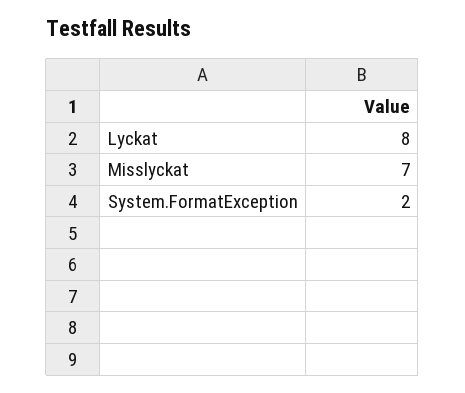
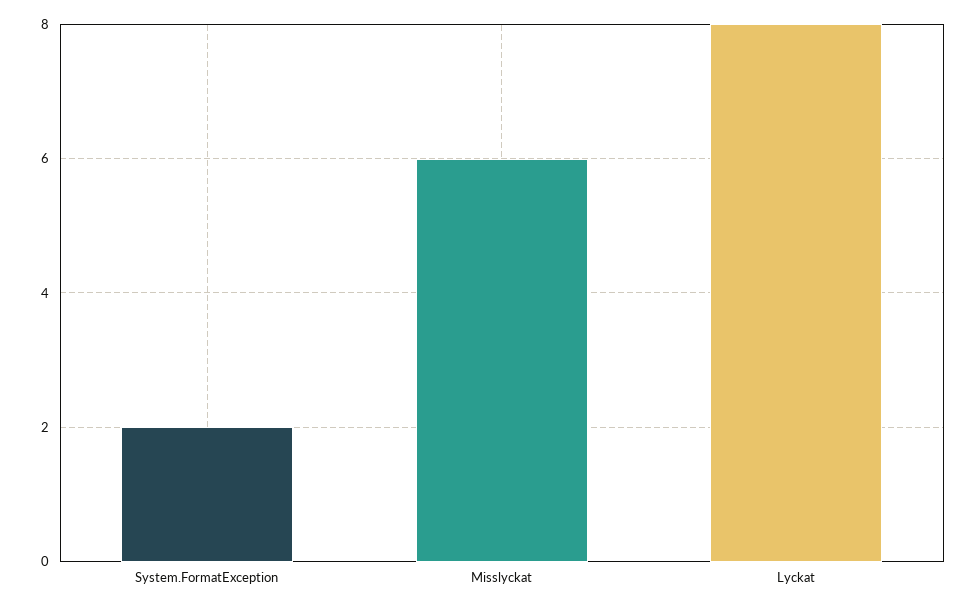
Misslyckat: 7 -> 6

